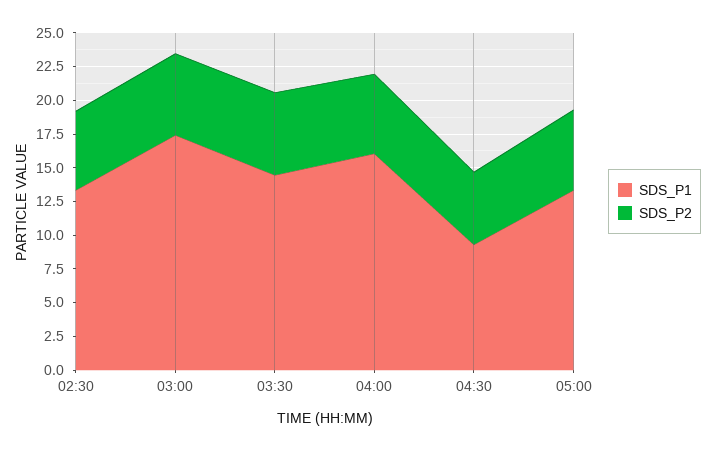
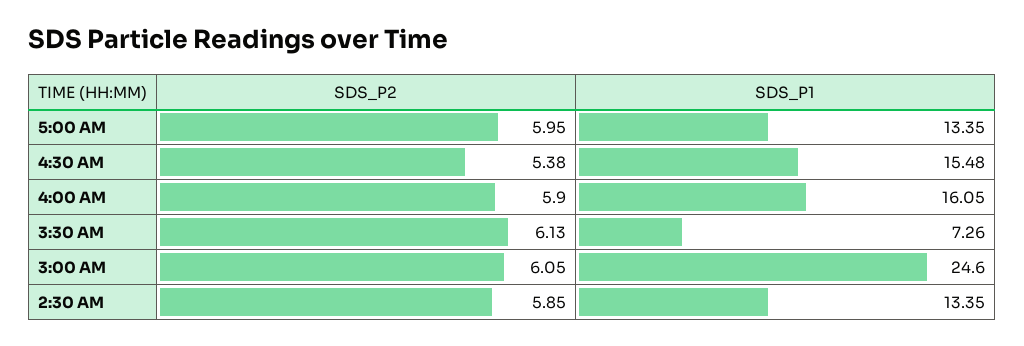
SDS_P1, 03:00: 17.5 -> 24.6
SDS_P1, 03:30: 15 -> 7.26
SDS_P1, 04:30: 10 -> 15.48

